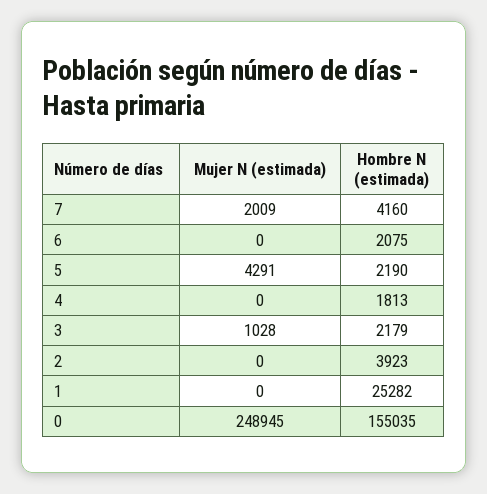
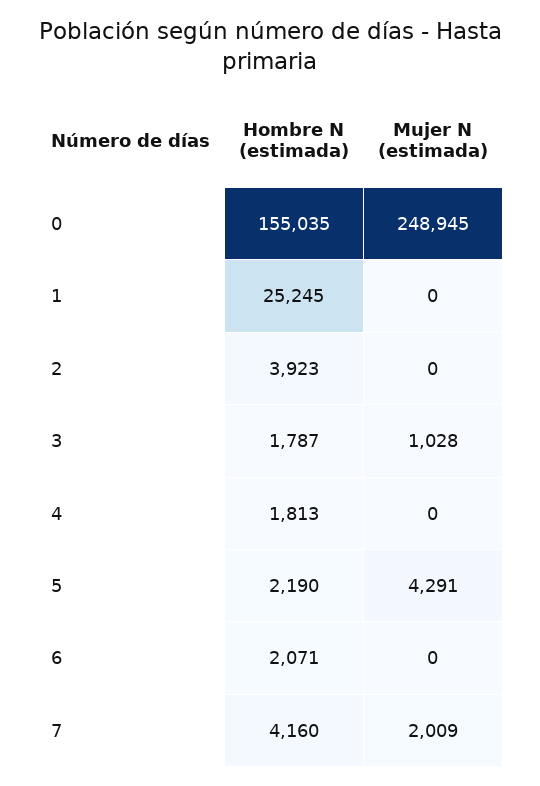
Hombre N (estimada), 6: 2075 -> 2071
Hombre N (estimada), 3: 2179 -> 1787
Hombre N (estimada), 1: 25282 -> 25245

